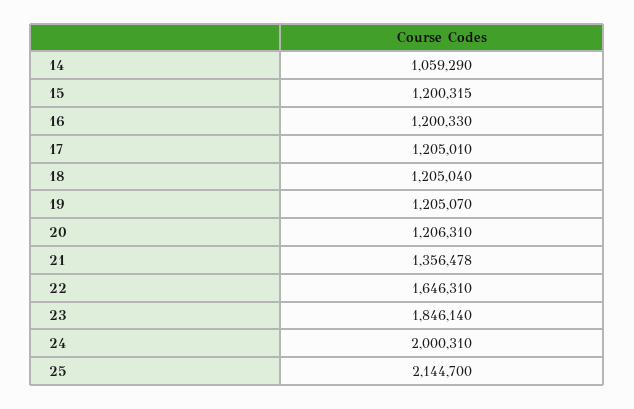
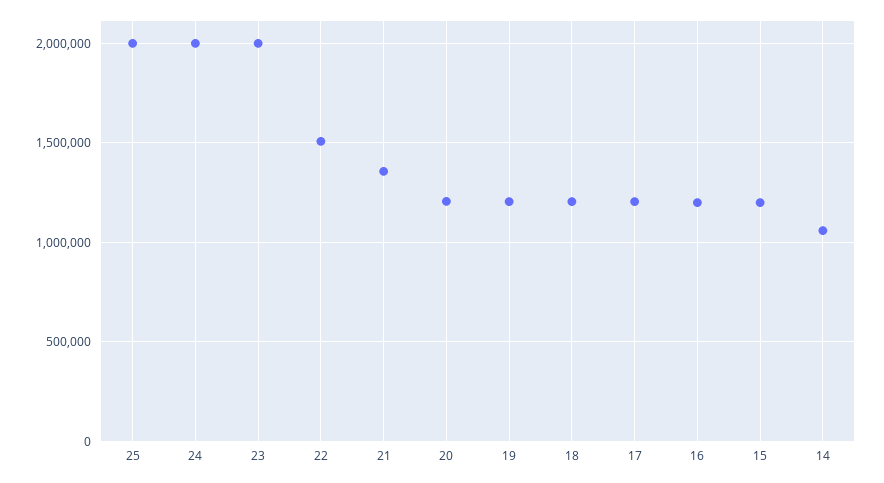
22: 1646310 -> 1500000
23: 1846140 -> 2000000
25: 2144700 -> 2000000

